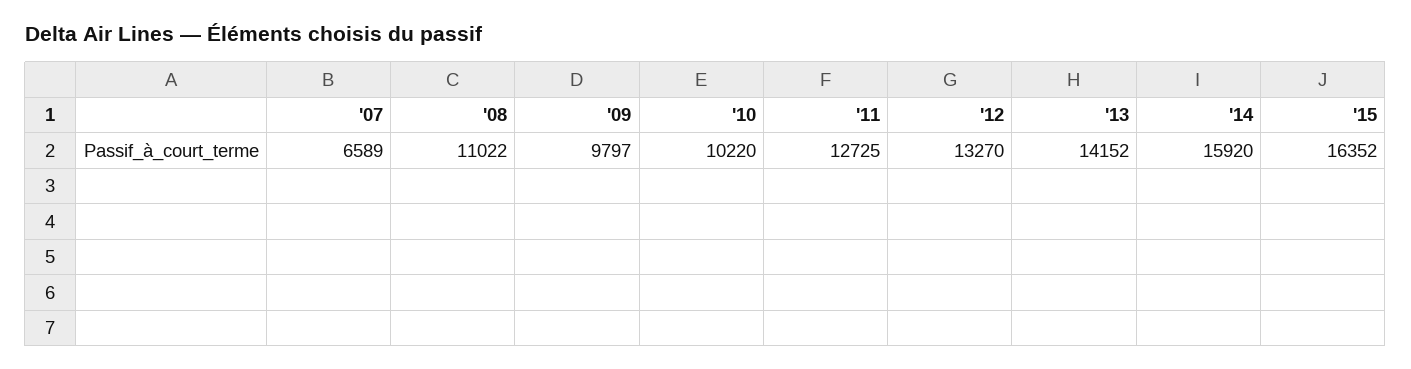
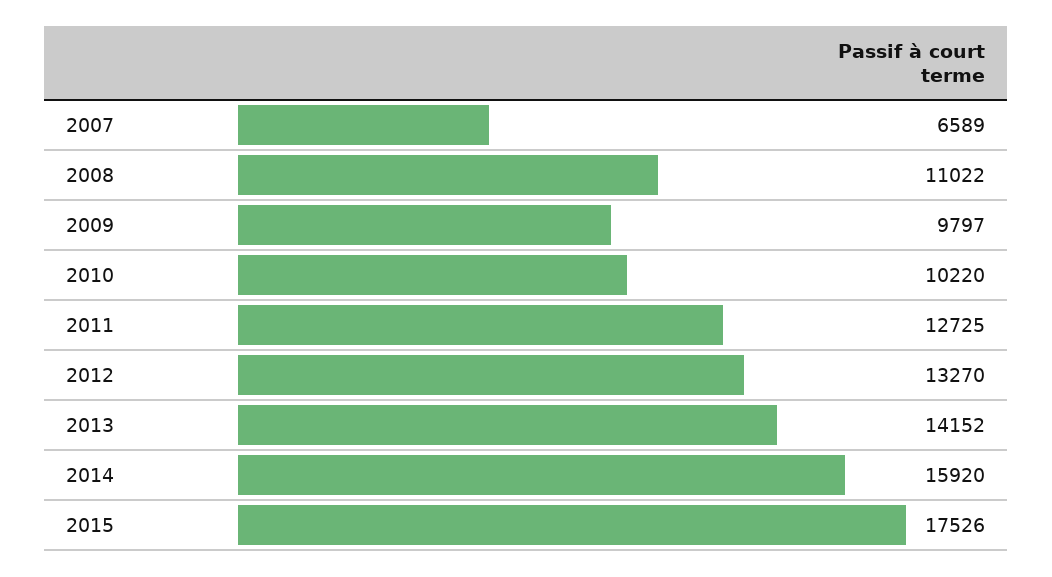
'15: 16352 -> 17526

